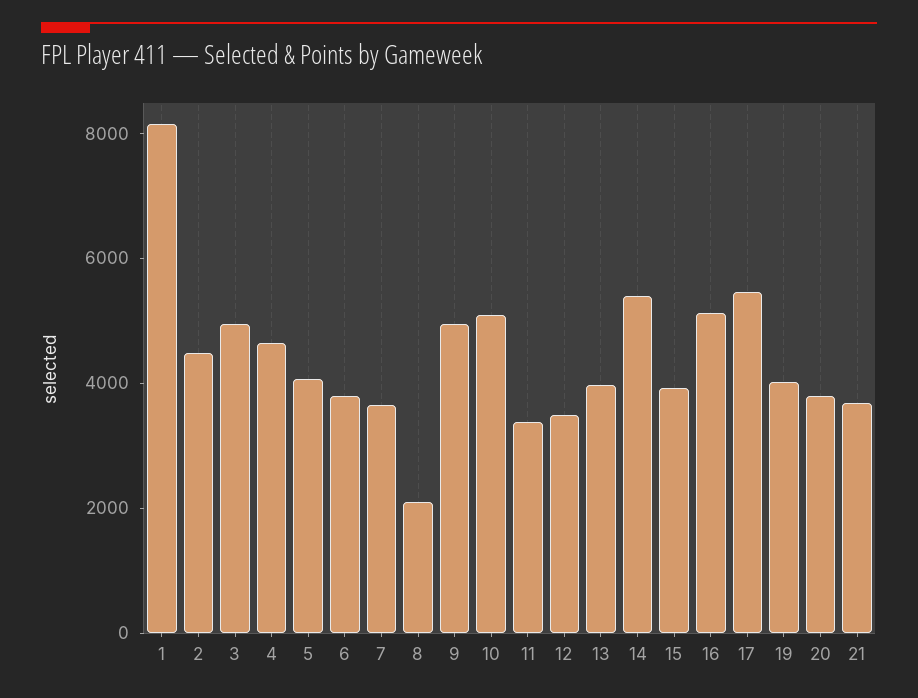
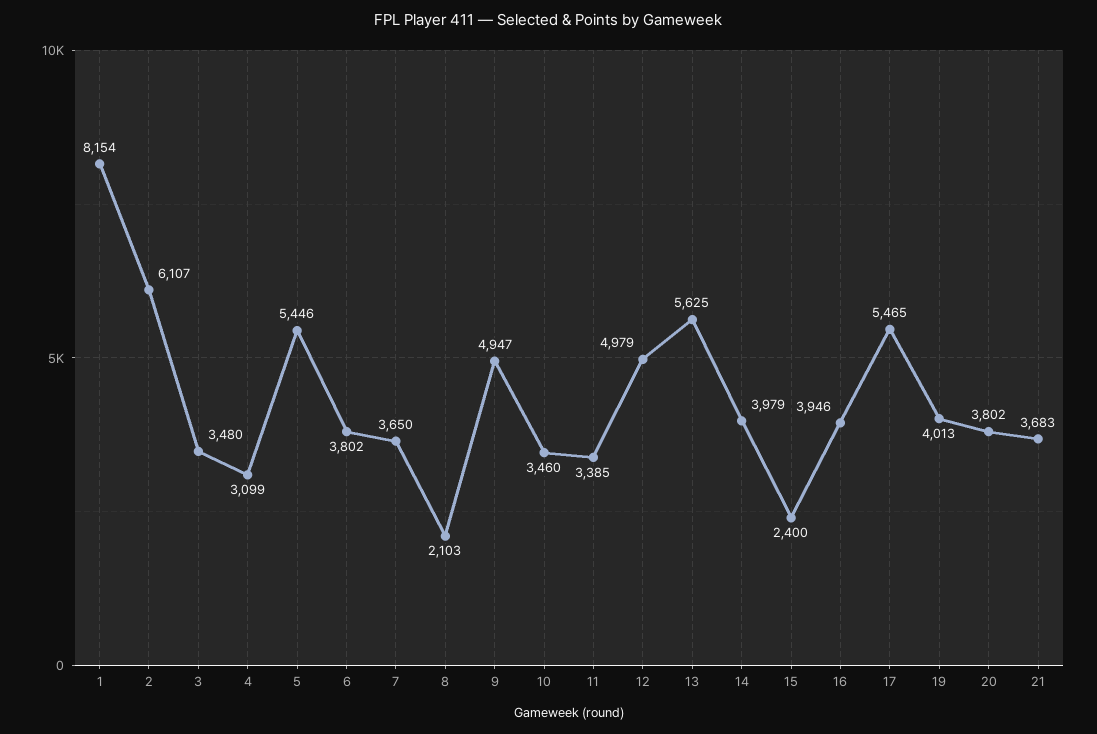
2: 4500 -> 6107
3: 5000 -> 3480
4: 4500 -> 3099
5: 4000 -> 5446
10: 5000 -> 3460
12: 3500 -> 4979
13: 4000 -> 5625
14: 5500 -> 3979
15: 4000 -> 2400
16: 5000 -> 3946

